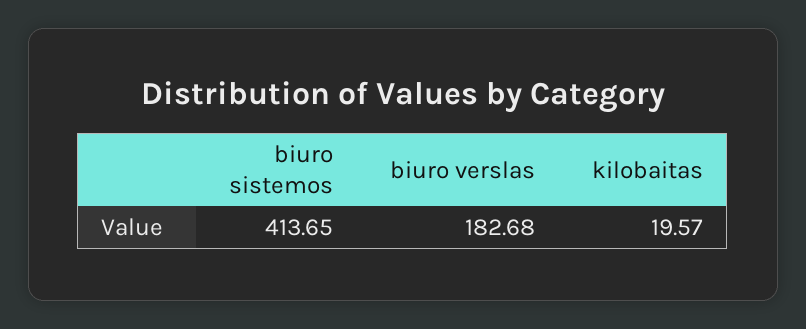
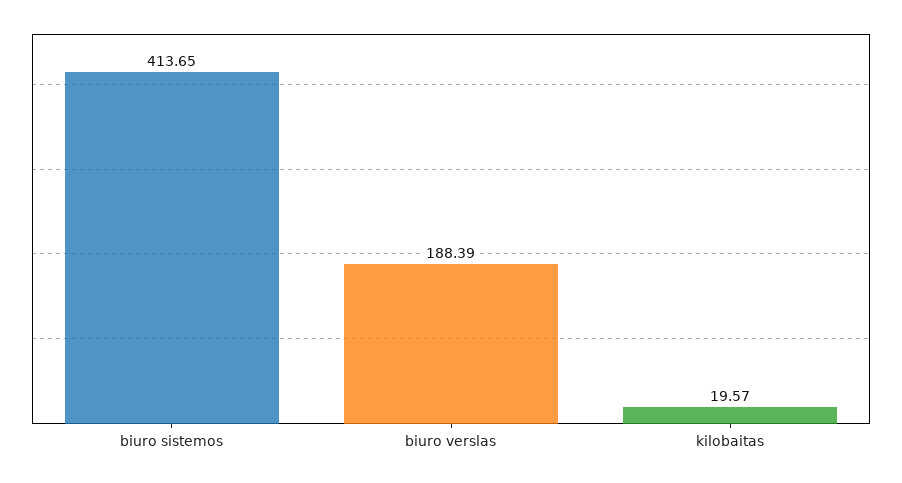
biuro verslas: 182.68 -> 188.39

